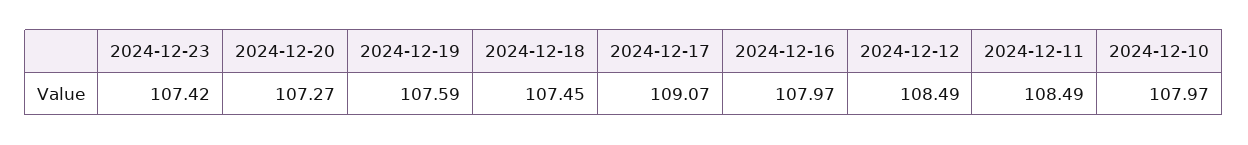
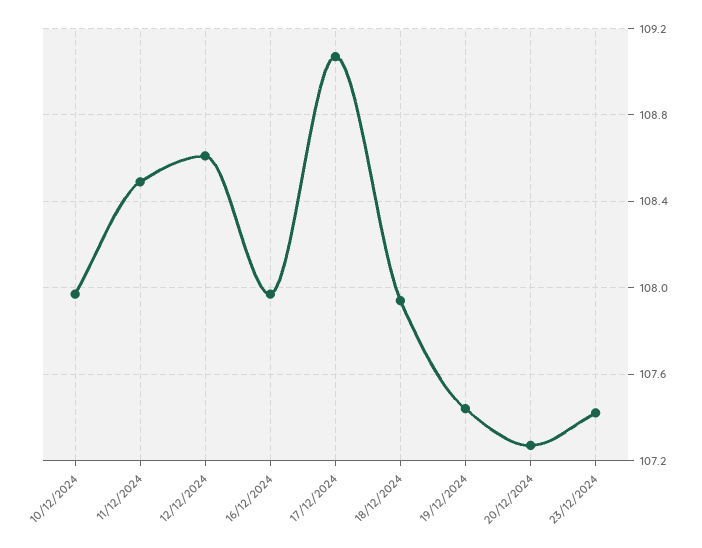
2024-12-19: 107.59 -> 107.45
2024-12-18: 107.45 -> 107.95
2024-12-12: 108.49 -> 108.6

